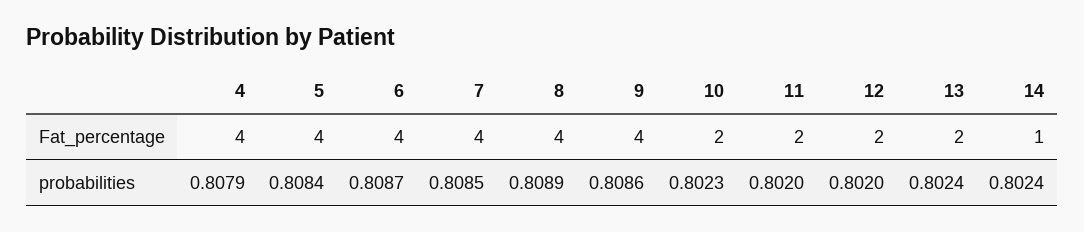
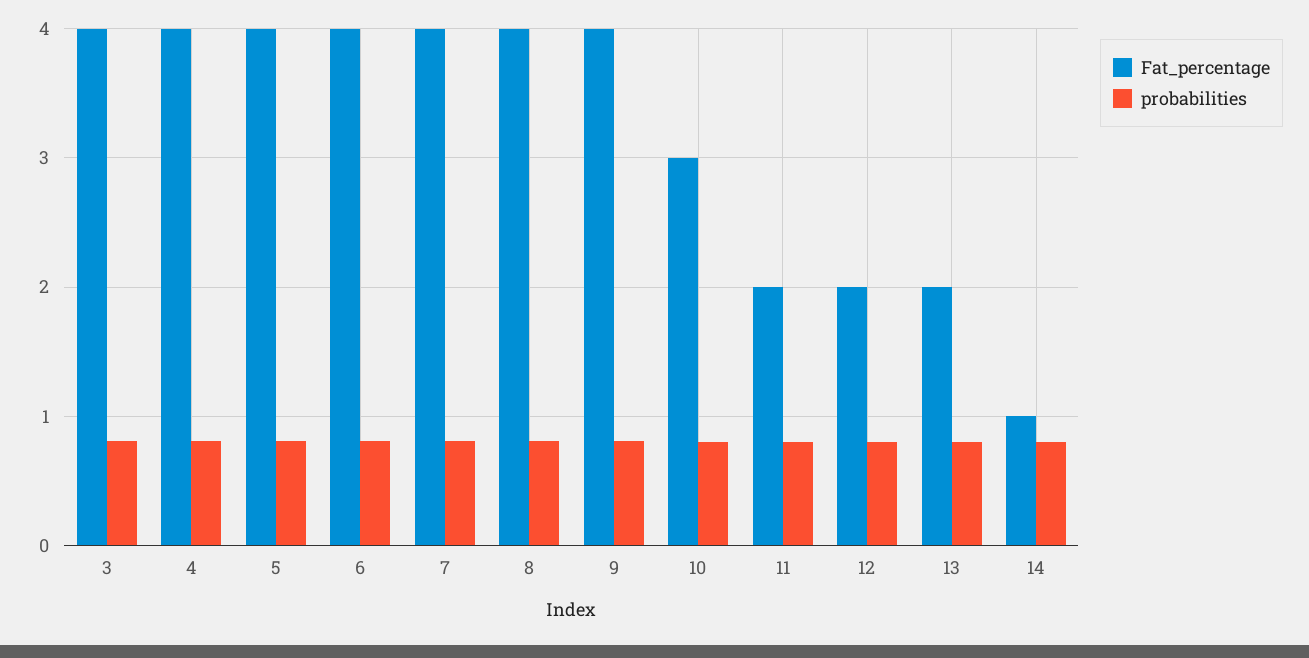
Fat_percentage, 10: 2 -> 3
Fat_percentage, 3: none -> 4
probabilities, 3: none -> 0.8

